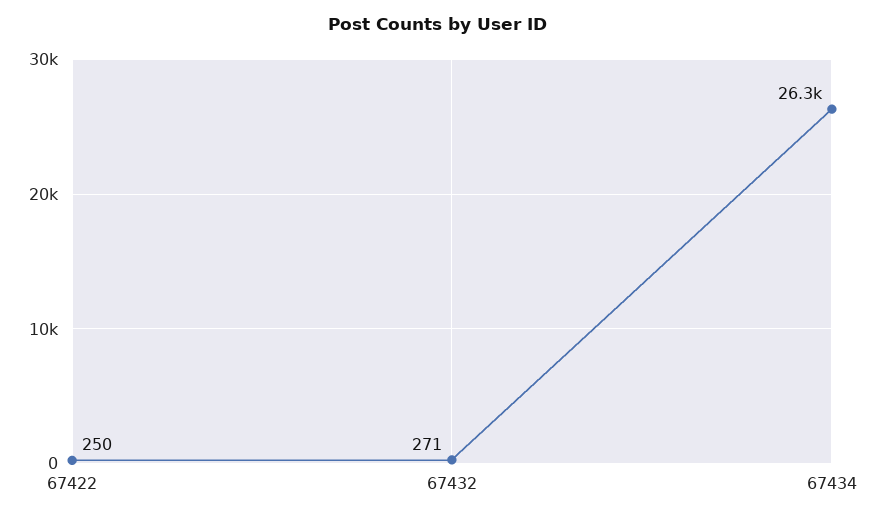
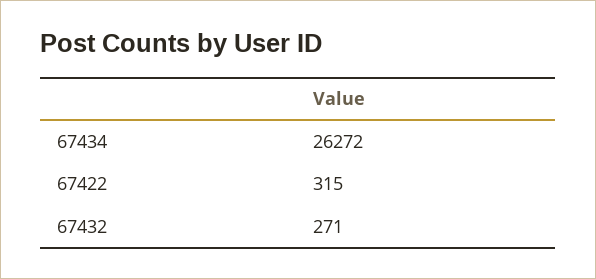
67422: 250 -> 315

